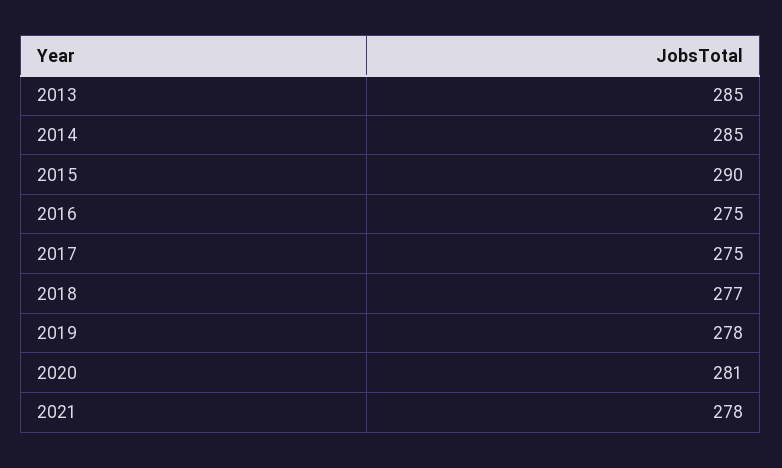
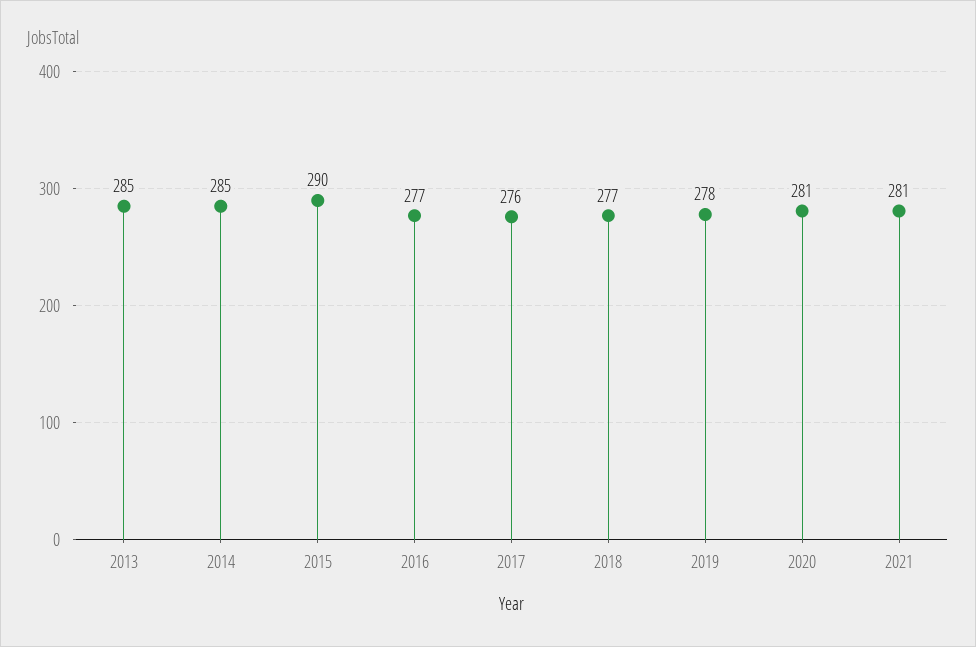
2016: 275 -> 277
2017: 275 -> 276
2021: 278 -> 281

